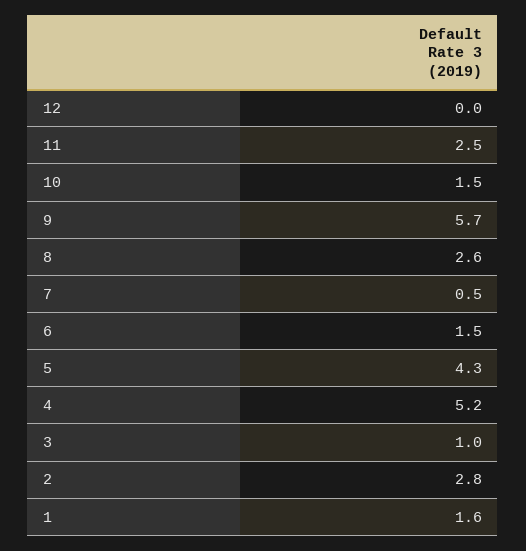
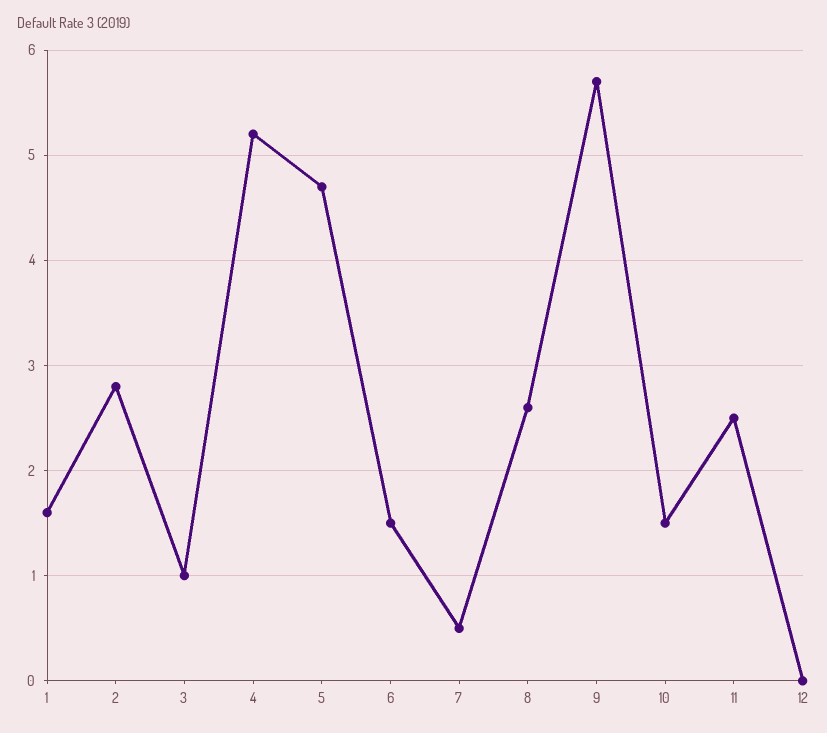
5: 4.3 -> 4.7

